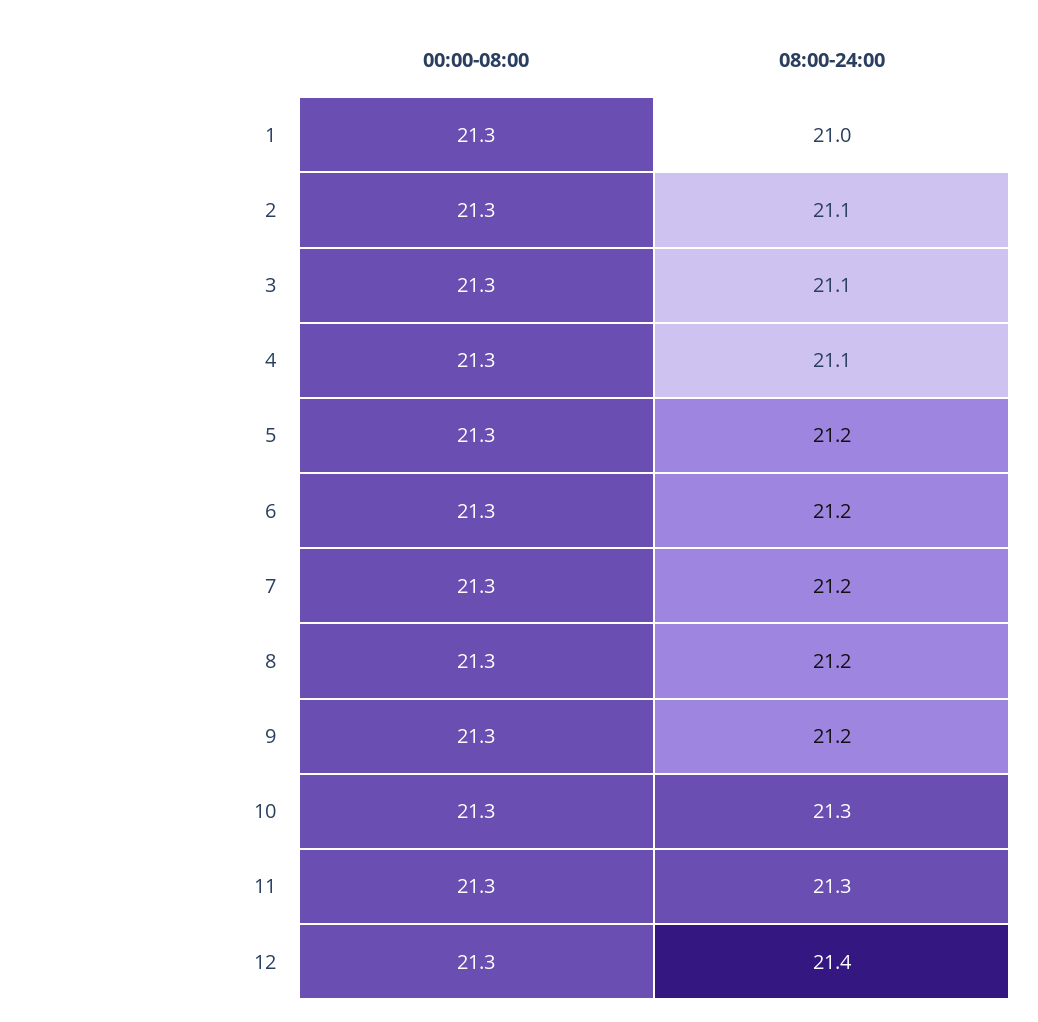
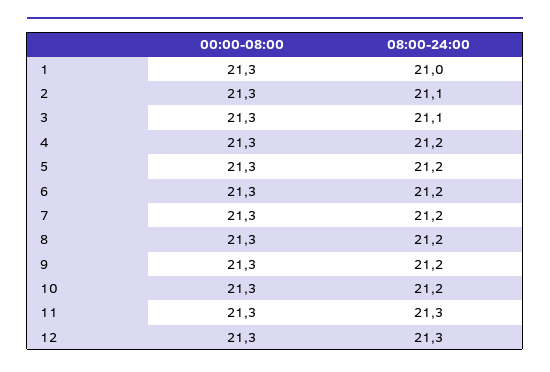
08:00-24:00, 4: 21.1 -> 21.2
08:00-24:00, 10: 21.3 -> 21.2
08:00-24:00, 12: 21.4 -> 21.3

